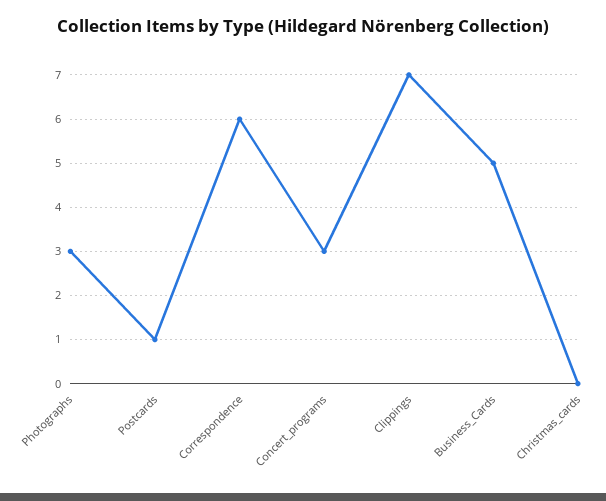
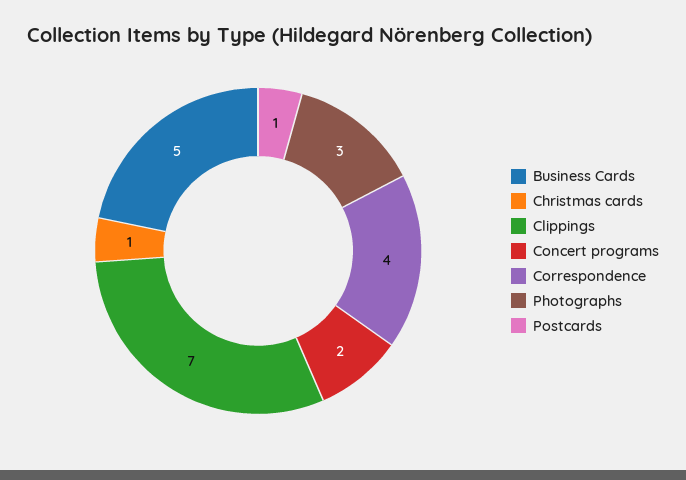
Correspondence: 6 -> 4
Concert_programs: 3 -> 2
Christmas_cards: 0 -> 1

